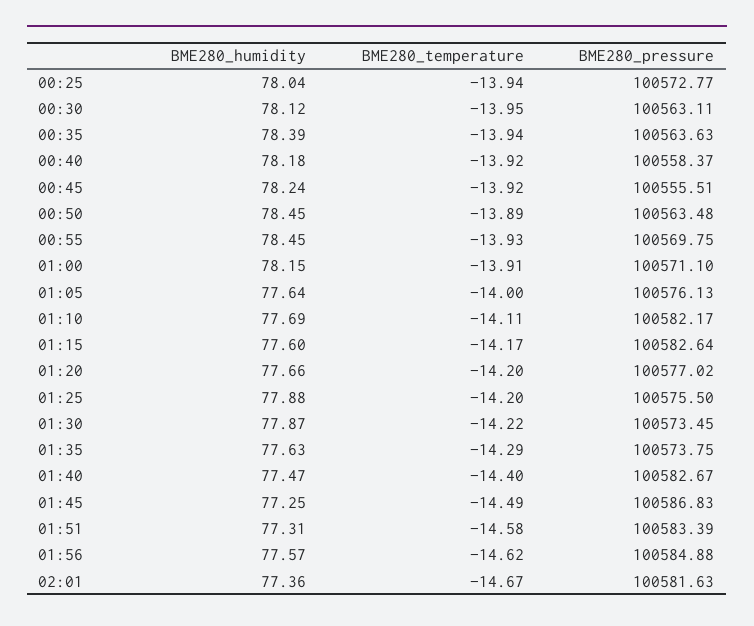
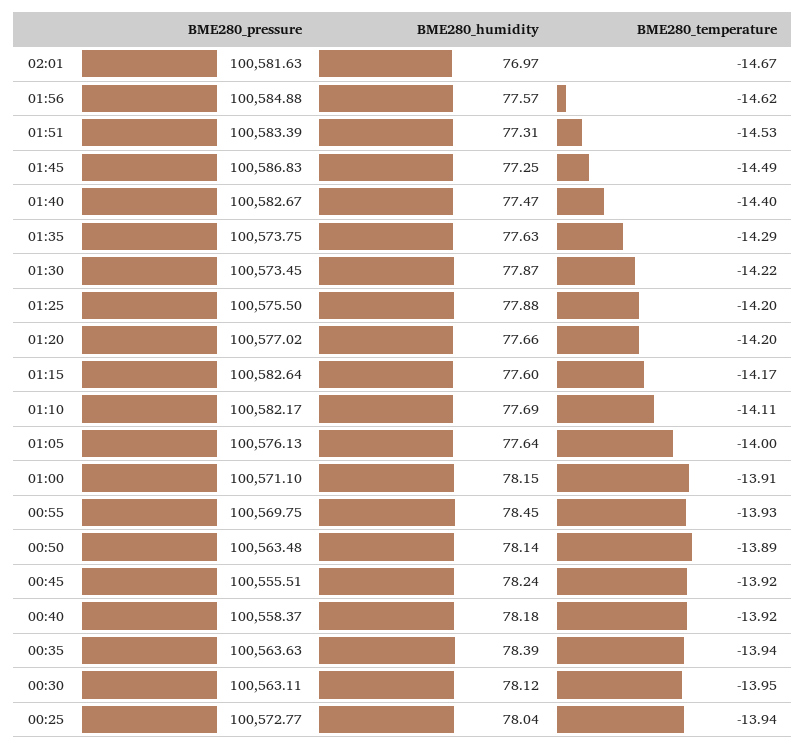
BME280_humidity, 00:50: 78.45 -> 78.14
BME280_temperature, 01:51: -14.58 -> -14.53
BME280_humidity, 02:01: 77.36 -> 76.97

